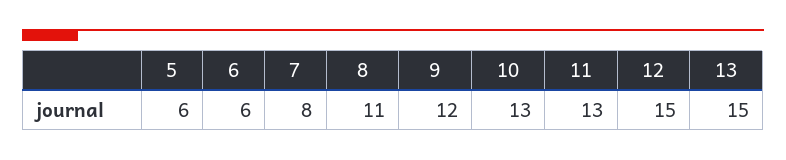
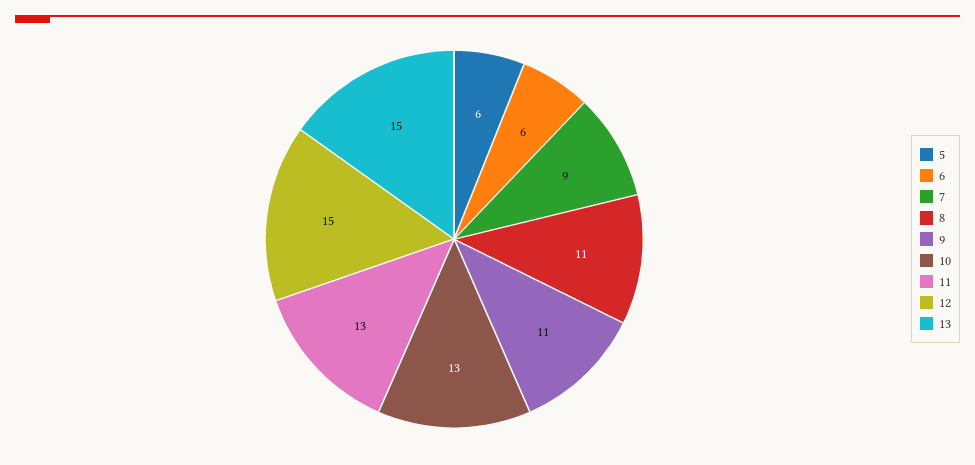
7: 8 -> 9
9: 12 -> 11

